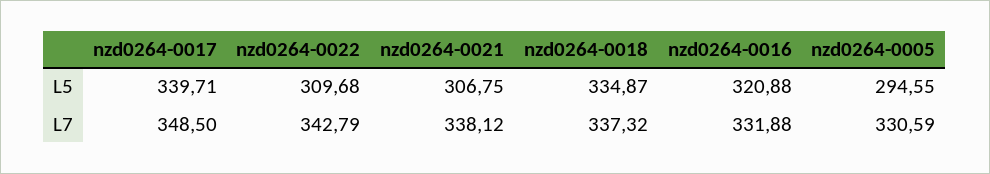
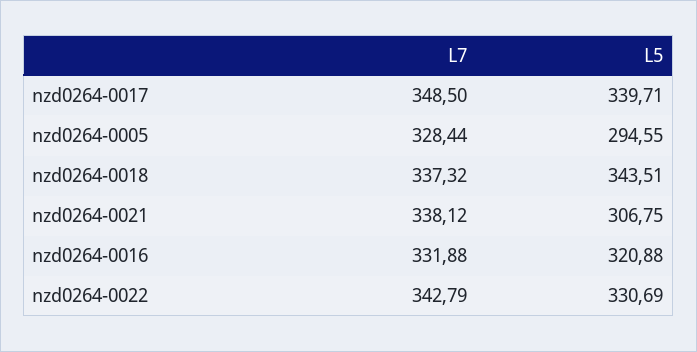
nzd0264-0022, L5: 309.68 -> 330.69
nzd0264-0018, L5: 334.87 -> 343.51
nzd0264-0005, L7: 330.59 -> 328.44

